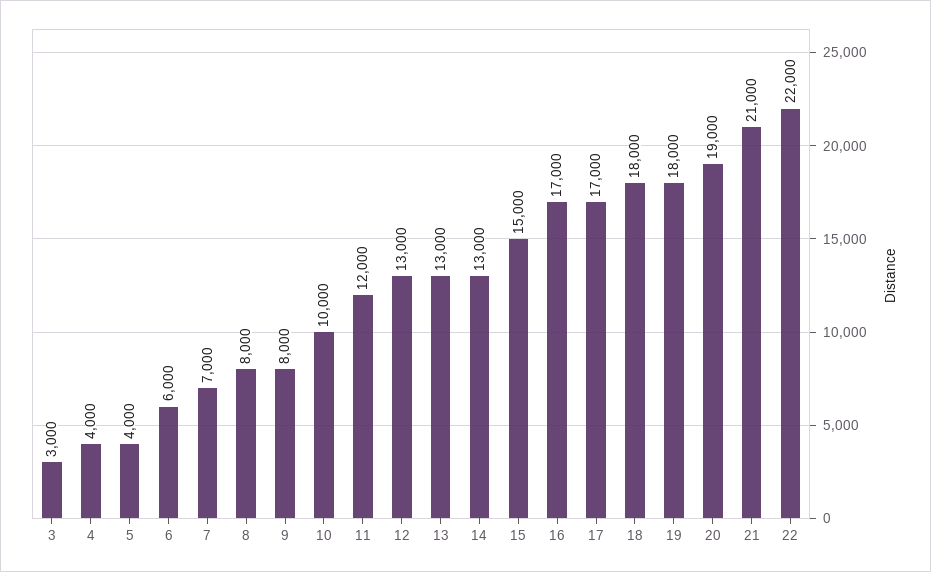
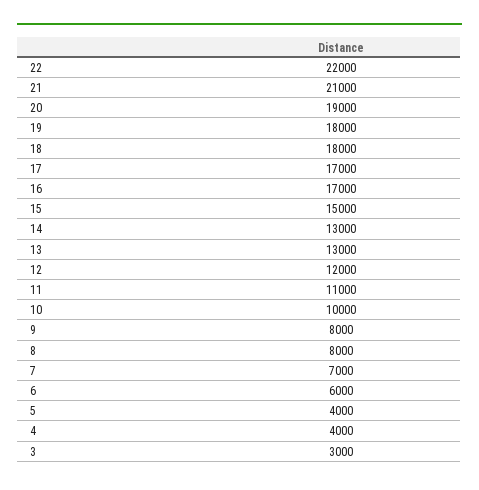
11: 12000 -> 11000
12: 13000 -> 12000

